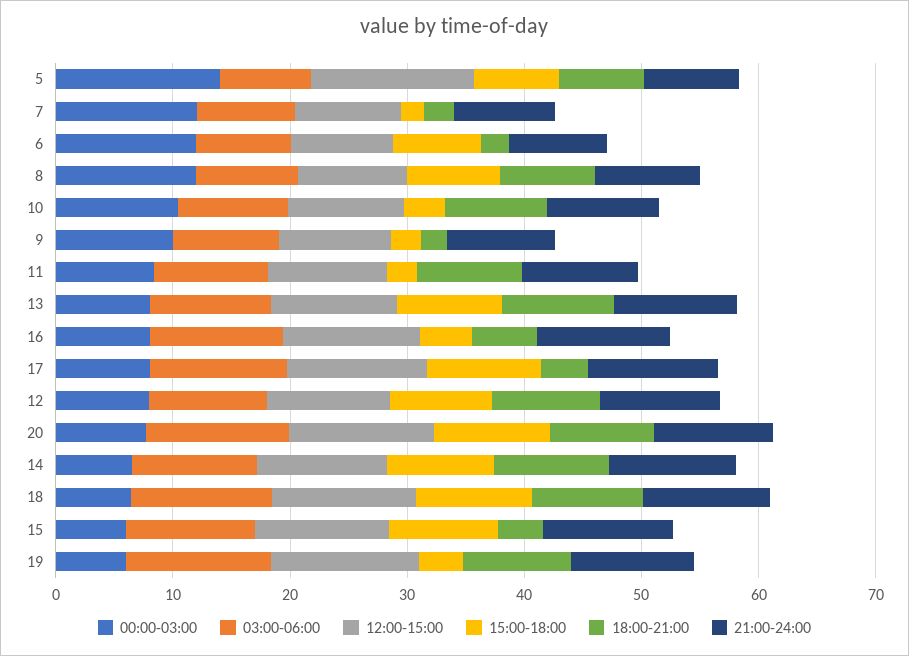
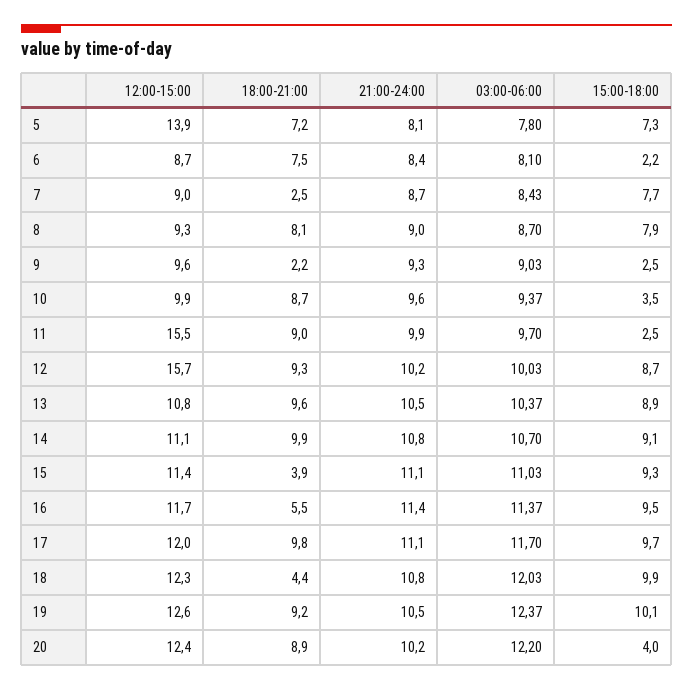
00:00-03:00, 5: 14 -> none
00:00-03:00, 7: 12 -> none
15:00-18:00, 7: 2 -> 7.7
00:00-03:00, 6: 12 -> none
15:00-18:00, 6: 8 -> 2.2
18:00-21:00, 6: 2 -> 7.5
00:00-03:00, 8: 12 -> none
00:00-03:00, 10: 10 -> none
00:00-03:00, 9: 10 -> none
00:00-03:00, 11: 8 -> none
12:00-15:00, 11: 10 -> 15.5
00:00-03:00, 13: 8 -> none
00:00-03:00, 16: 8 -> none
15:00-18:00, 16: 4 -> 9.5
00:00-03:00, 17: 8 -> none
18:00-21:00, 17: 4 -> 9.8
00:00-03:00, 12: 8 -> none
12:00-15:00, 12: 10 -> 15.7
00:00-03:00, 20: 8 -> none
15:00-18:00, 20: 10 -> 4
00:00-03:00, 14: 6 -> none
00:00-03:00, 18: 6 -> none
18:00-21:00, 18: 10 -> 4.4
00:00-03:00, 15: 6 -> none
00:00-03:00, 19: 6 -> none
15:00-18:00, 19: 4 -> 10.1

